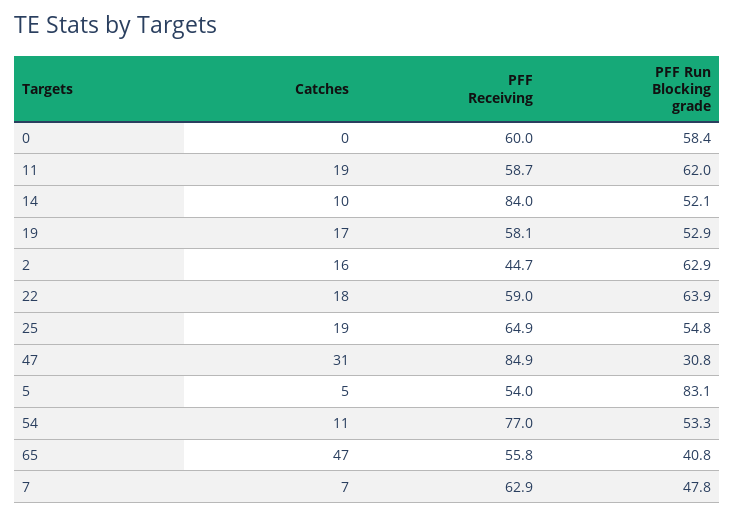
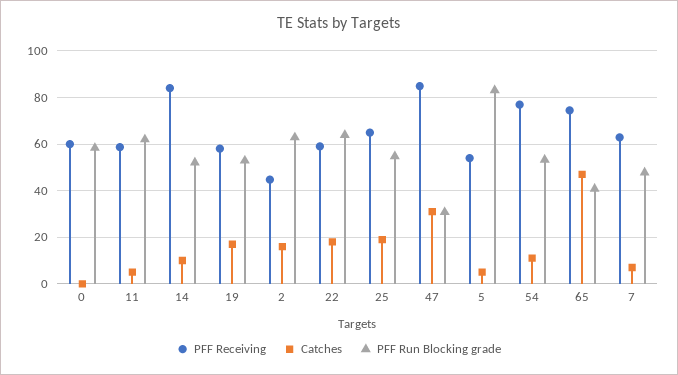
Catches, 11: 19 -> 5
PFF Receiving, 65: 55.8 -> 75

